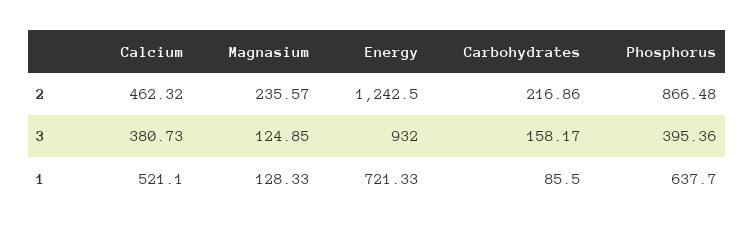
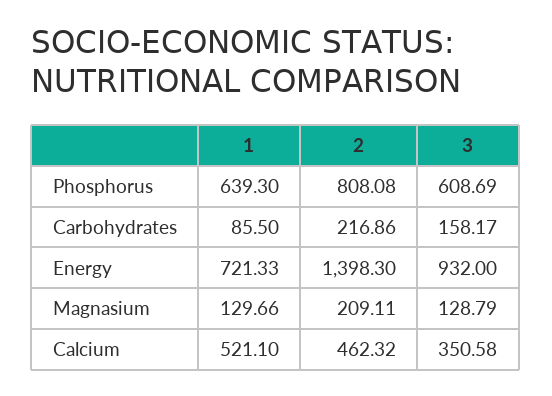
Magnasium, 2: 235.57 -> 209.11
Energy, 2: 1242.5 -> 1398.3
Phosphorus, 2: 866.48 -> 808.08
Calcium, 3: 380.73 -> 350.58
Magnasium, 3: 124.85 -> 128.79
Phosphorus, 3: 395.36 -> 608.69
Magnasium, 1: 128.33 -> 129.66
Phosphorus, 1: 637.7 -> 639.3

